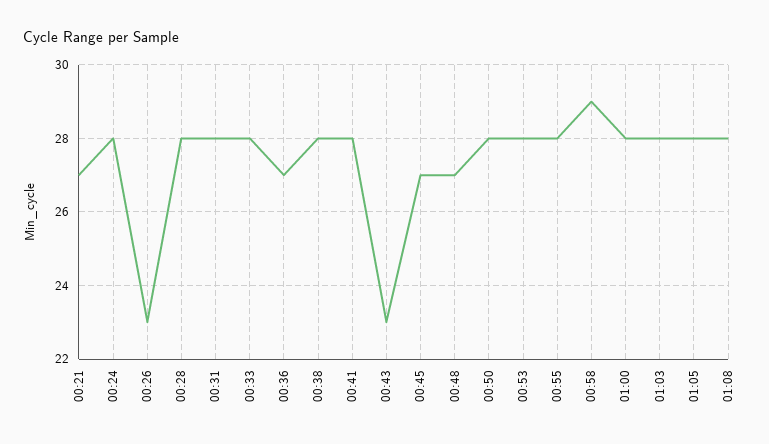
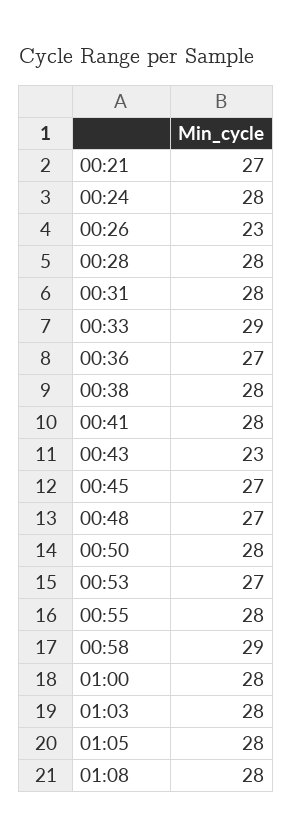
00:33: 28 -> 29
00:53: 28 -> 27

